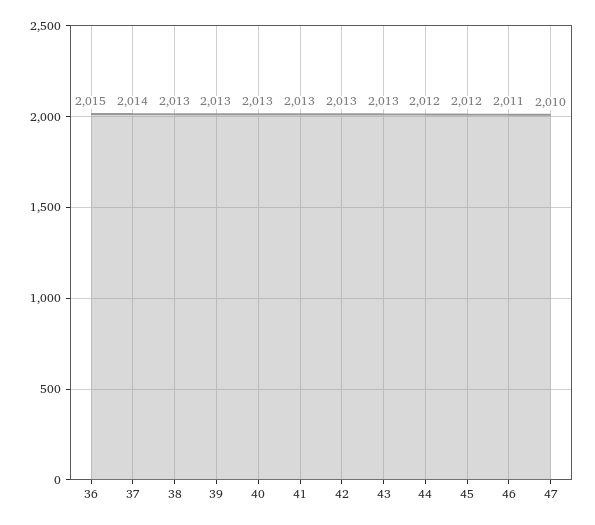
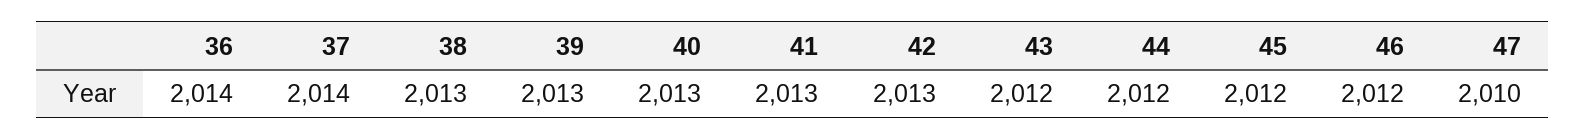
36: 2015 -> 2014
43: 2013 -> 2012
46: 2011 -> 2012

